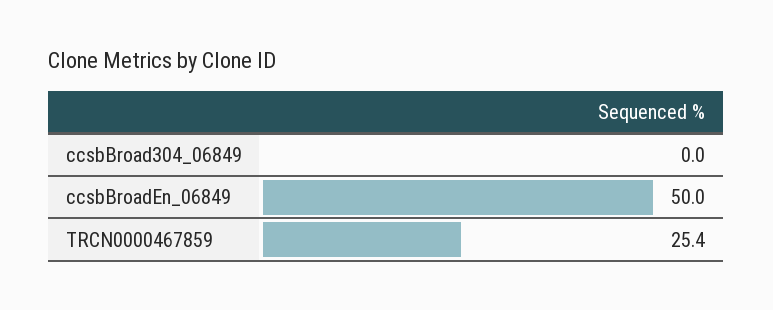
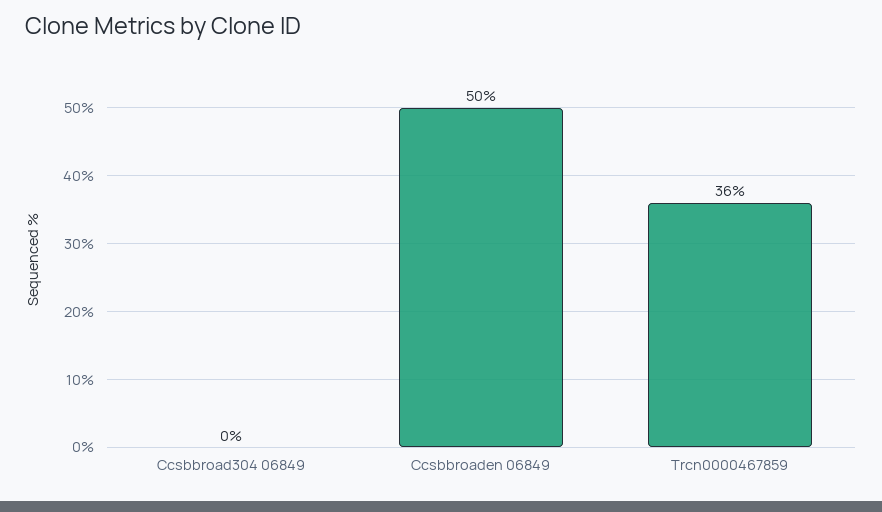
TRCN0000467859: 25.4 -> 36

